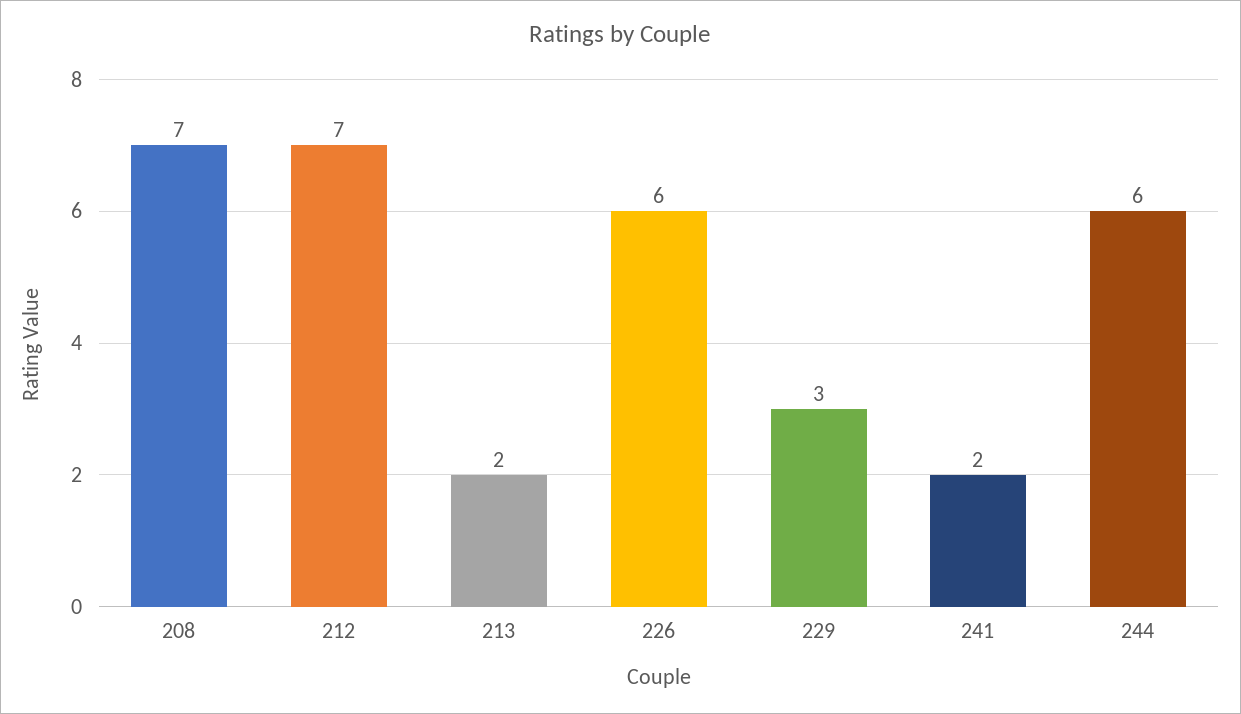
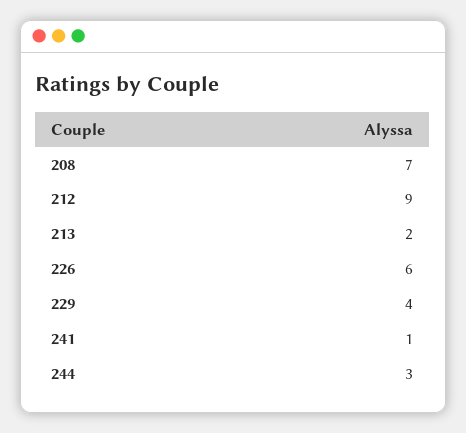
212: 7 -> 9
229: 3 -> 4
241: 2 -> 1
244: 6 -> 3

